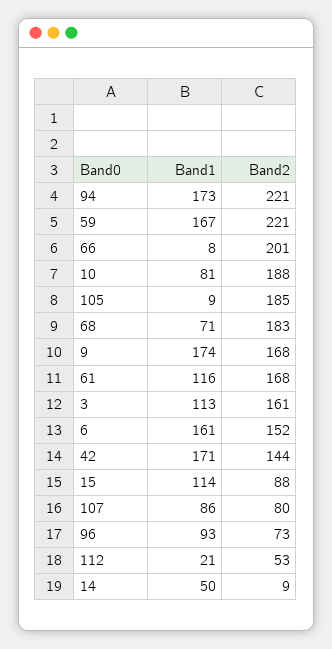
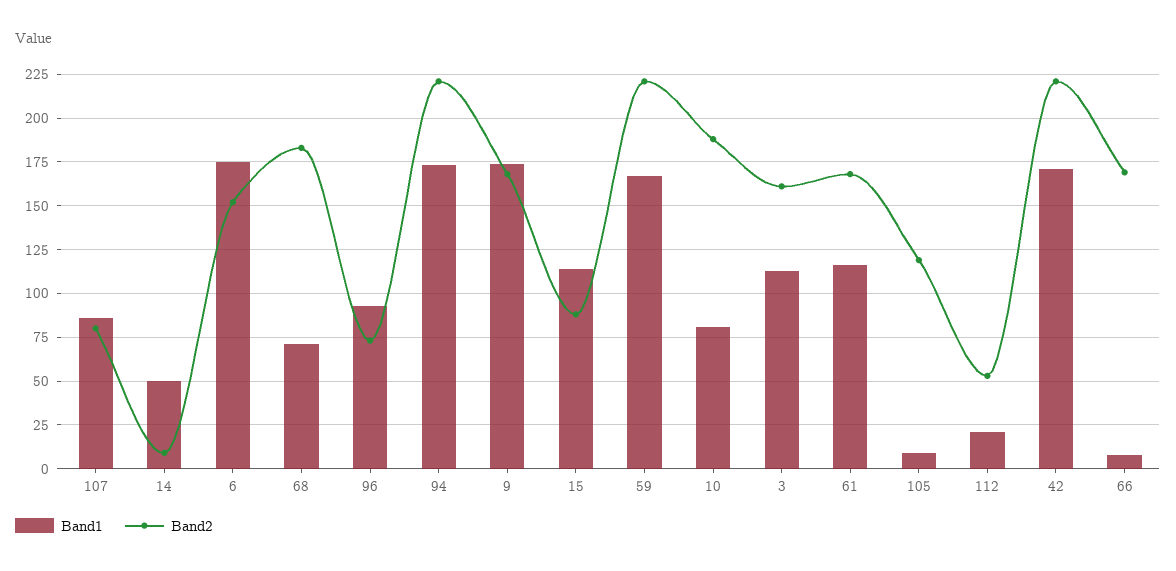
Band2, 66: 201 -> 170
Band2, 105: 185 -> 120
Band1, 6: 161 -> 175
Band2, 42: 144 -> 220

